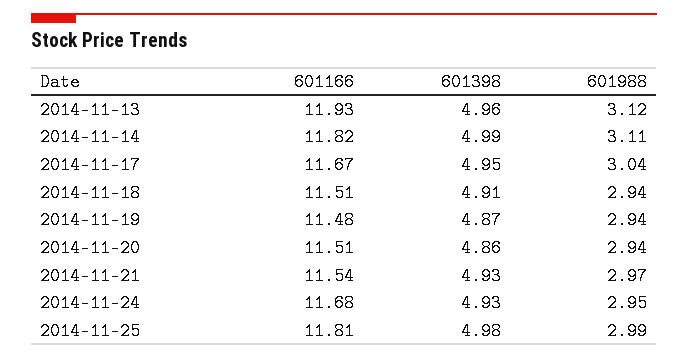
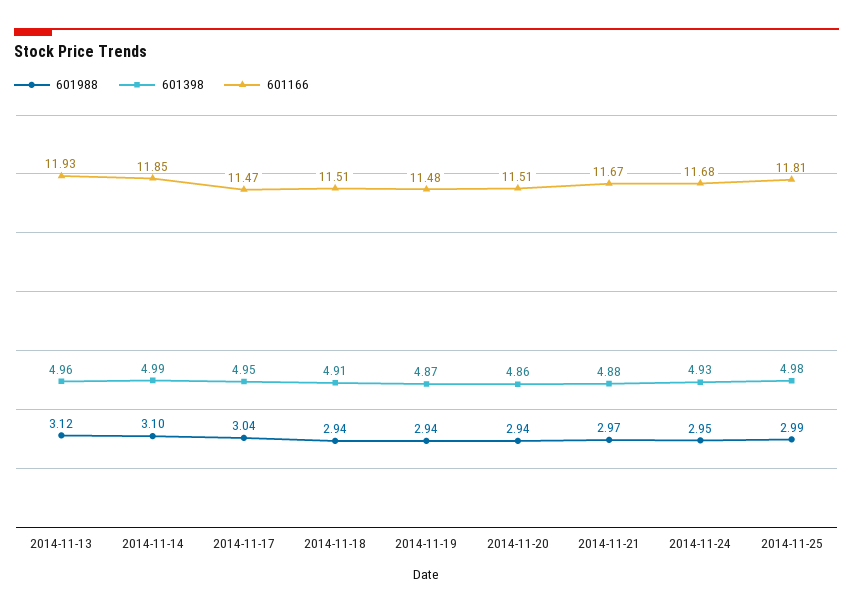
601166, 2014-11-14: 11.82 -> 11.85
601988, 2014-11-14: 3.11 -> 3.1
601166, 2014-11-17: 11.67 -> 11.47
601166, 2014-11-21: 11.54 -> 11.67
601398, 2014-11-21: 4.93 -> 4.88

